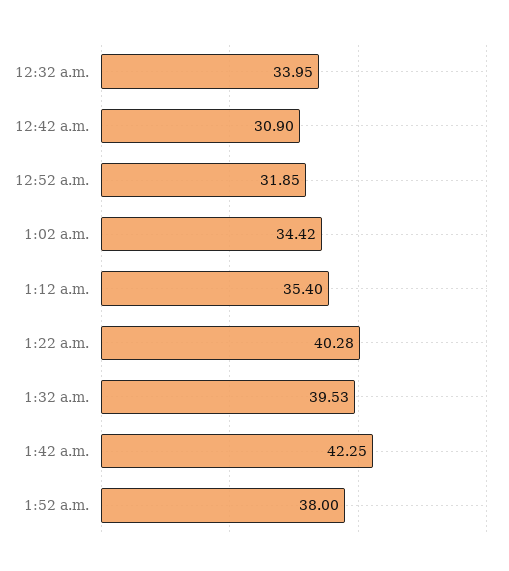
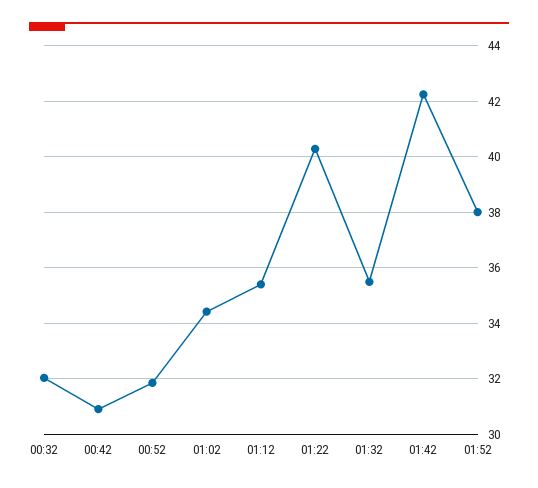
12:32 a.m.: 33.95 -> 32
1:32 a.m.: 39.53 -> 35.5

